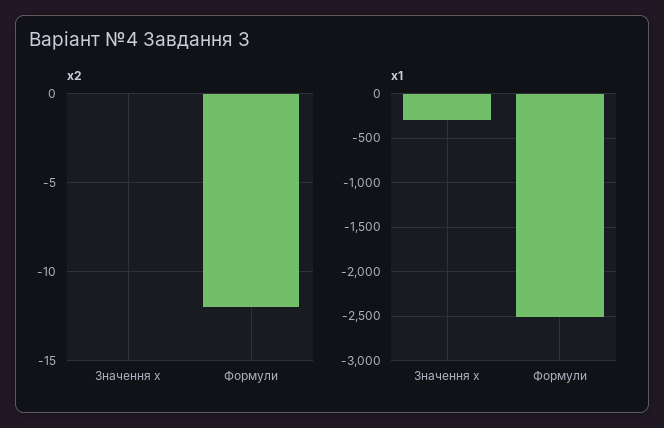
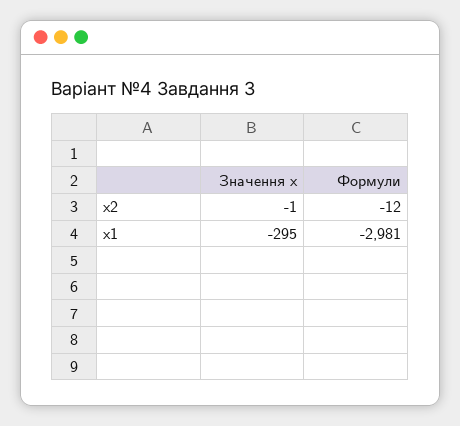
x2, Значення х: 0 -> -1
x1, Формули: -2500 -> -2981

